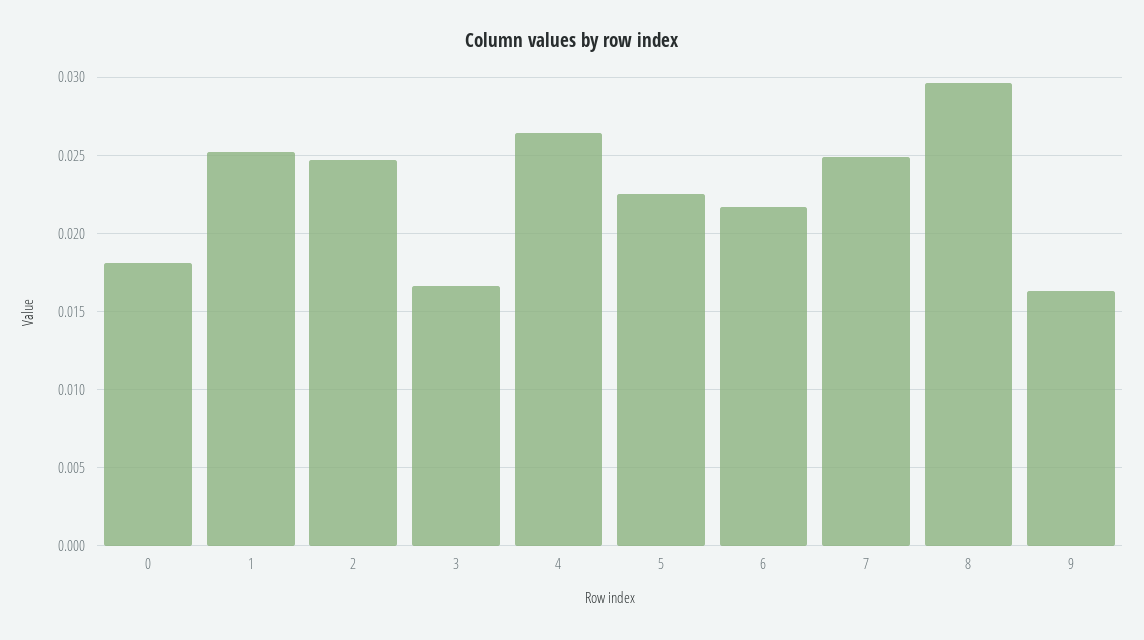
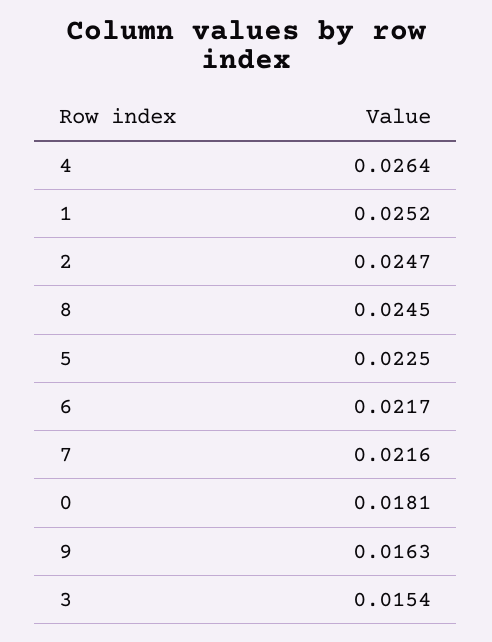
3: 0.0165 -> 0.0154
7: 0.025 -> 0.0216
8: 0.0295 -> 0.0245

